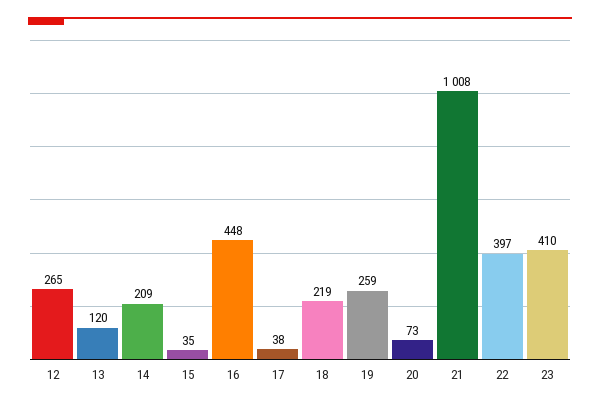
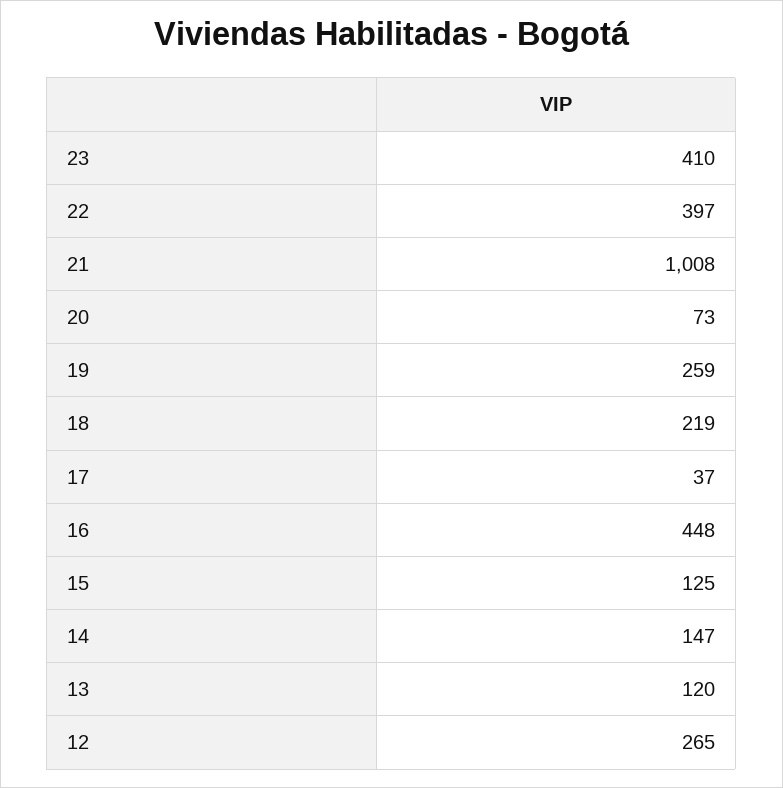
14: 209 -> 147
15: 35 -> 125
17: 38 -> 37

